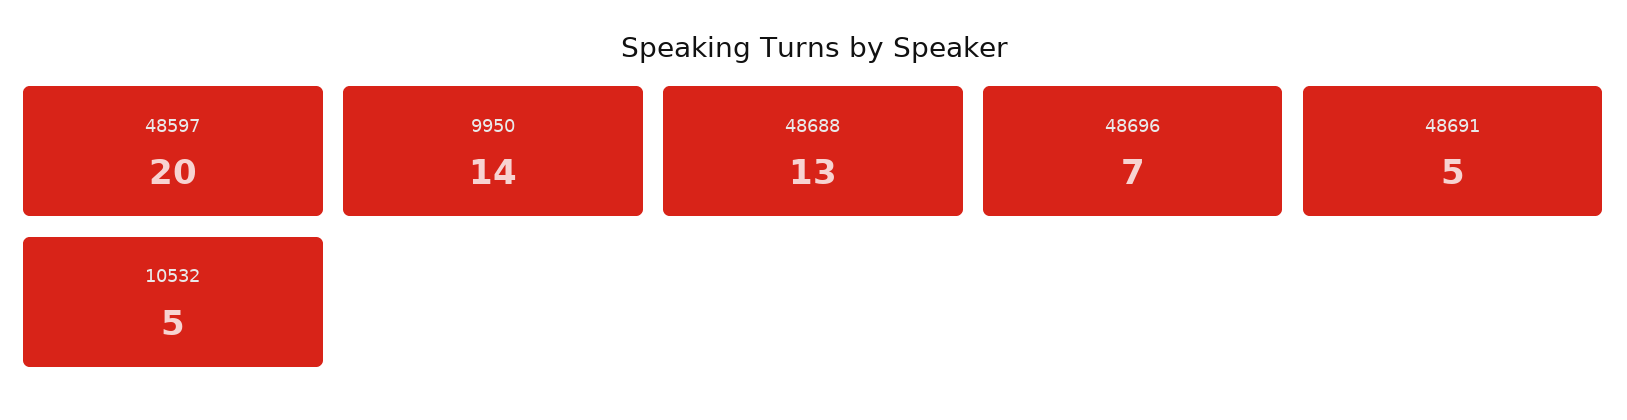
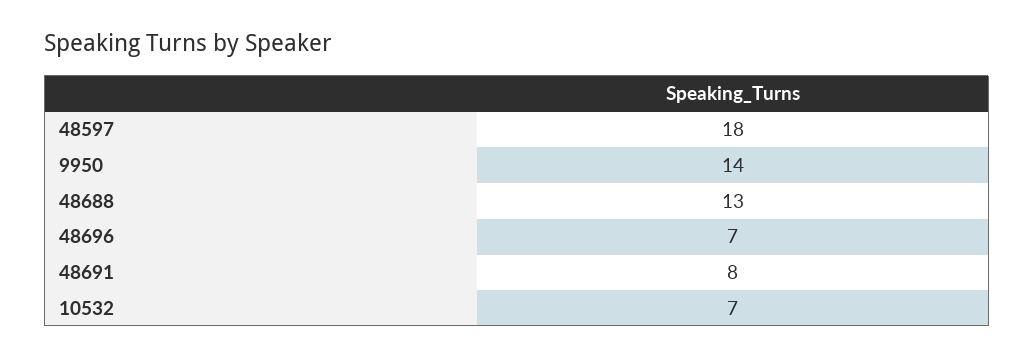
48597: 20 -> 18
48691: 5 -> 8
10532: 5 -> 7

